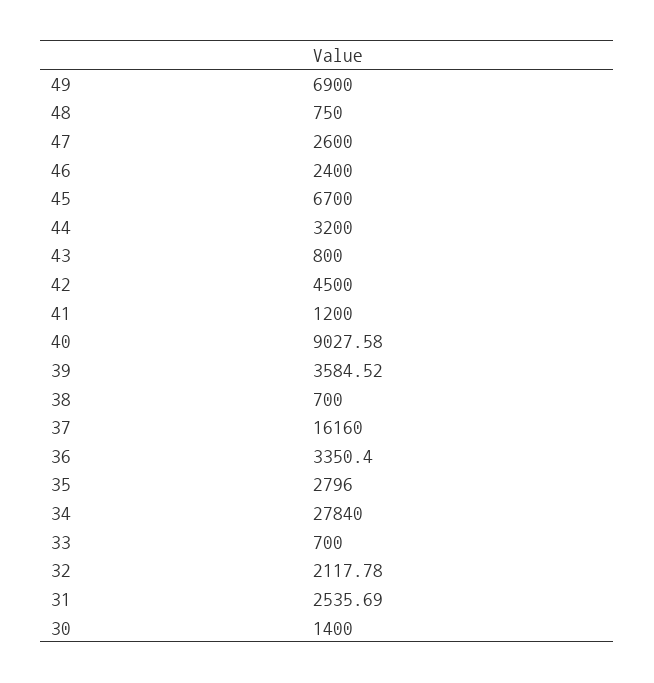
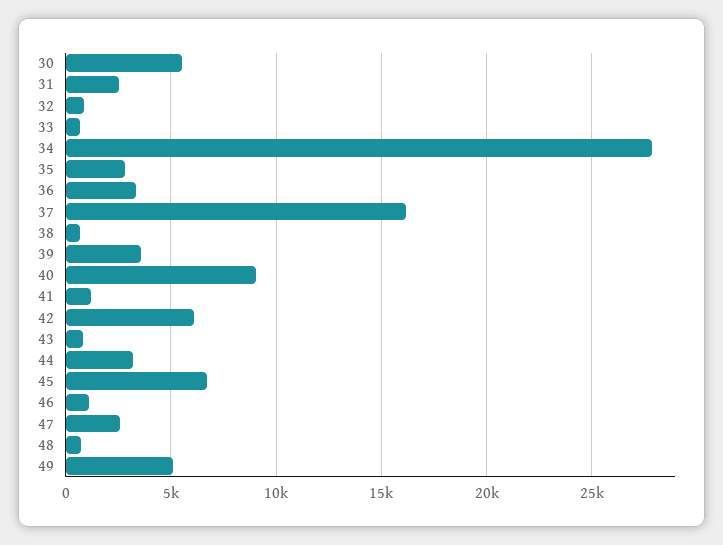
49: 6900 -> 5000
46: 2400 -> 1000
42: 4500 -> 6000
32: 2117.78 -> 1000
30: 1400 -> 5500

